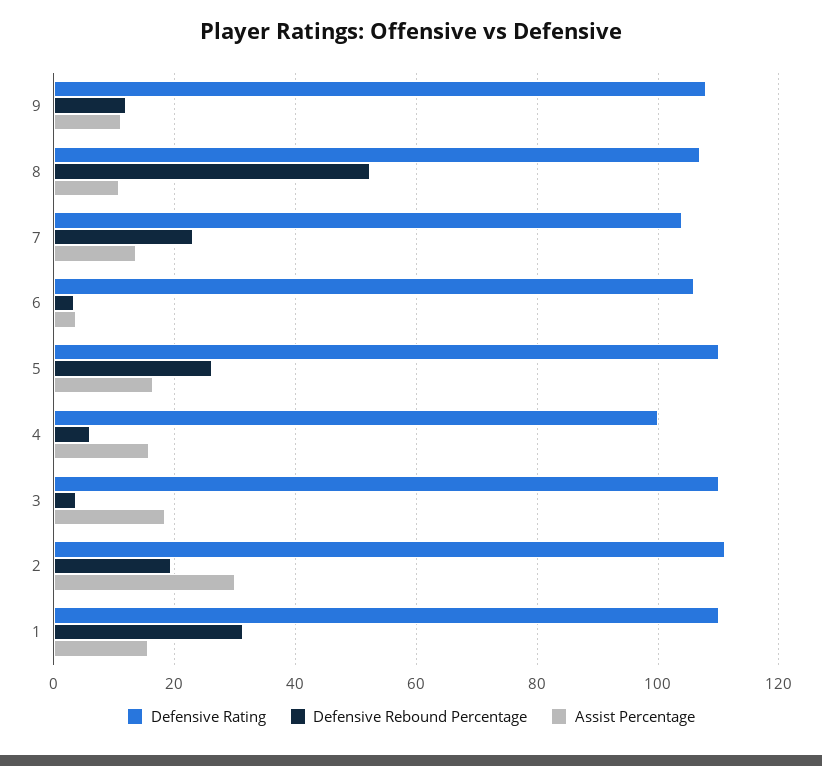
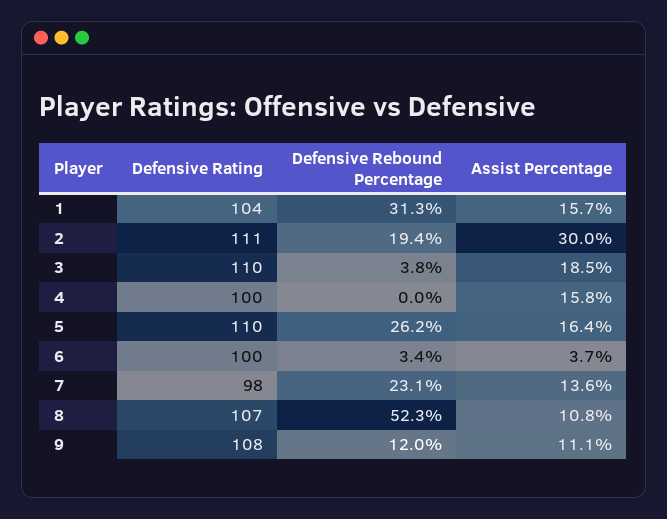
Defensive Rating, 7: 104 -> 98
Defensive Rating, 6: 106 -> 100
Defensive Rebound Percentage, 4: 6 -> 0
Defensive Rating, 1: 110 -> 104

